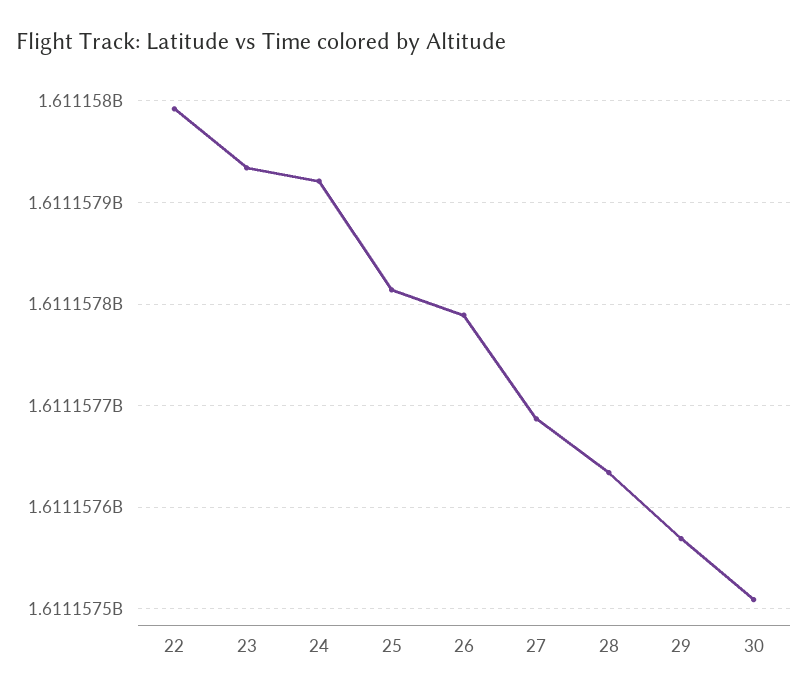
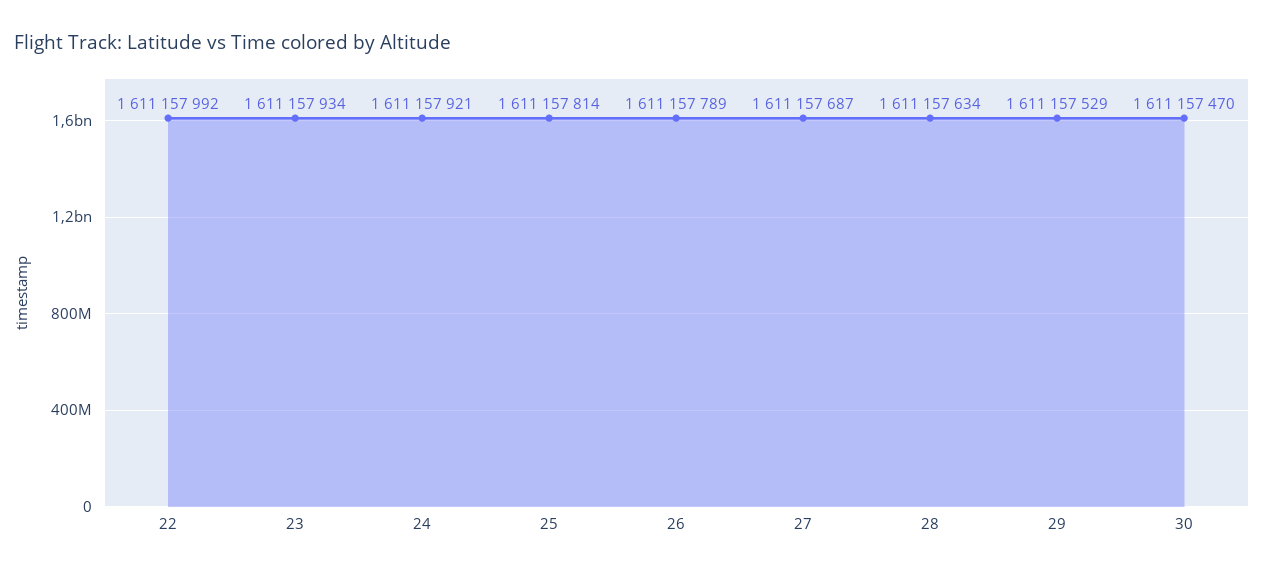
29: 1611157570 -> 1611157529
30: 1611157510 -> 1611157470

